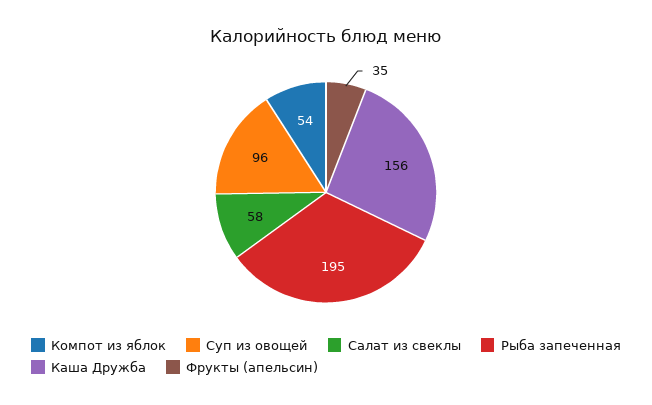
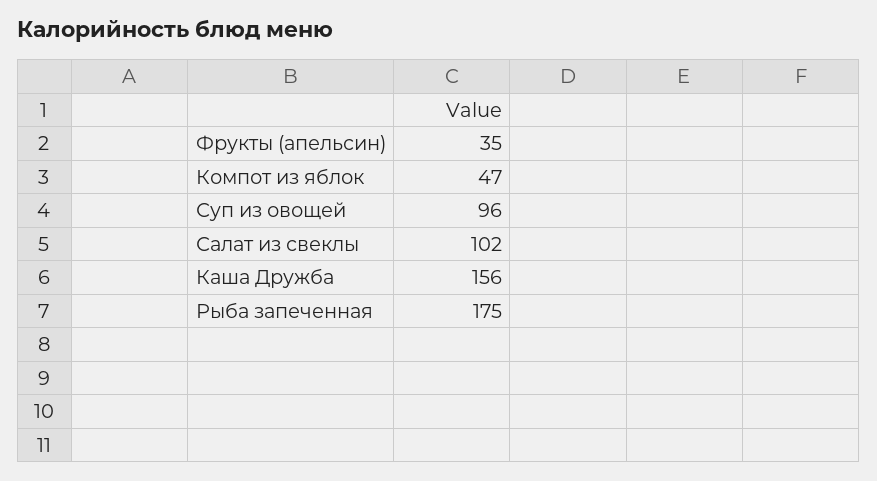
Компот из яблок: 54 -> 47
Салат из свеклы: 58 -> 102
Рыба запеченная: 195 -> 175

